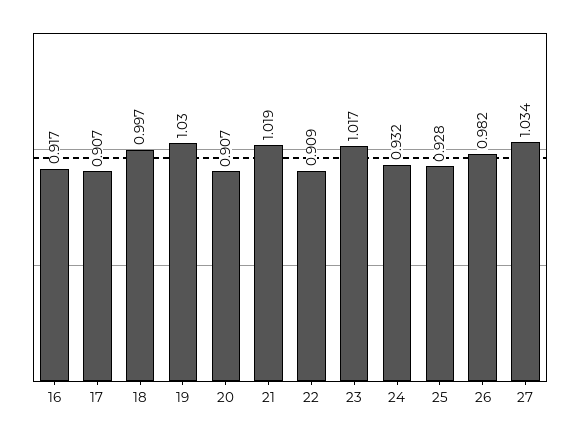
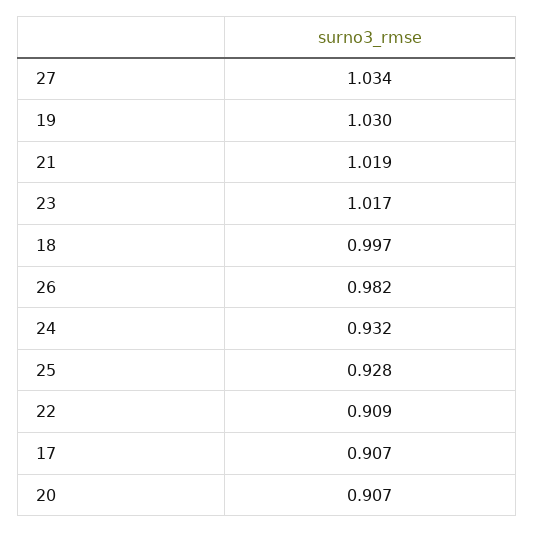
16: 0.917 -> none

